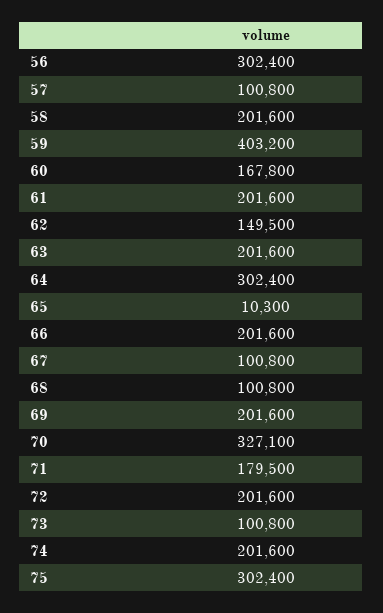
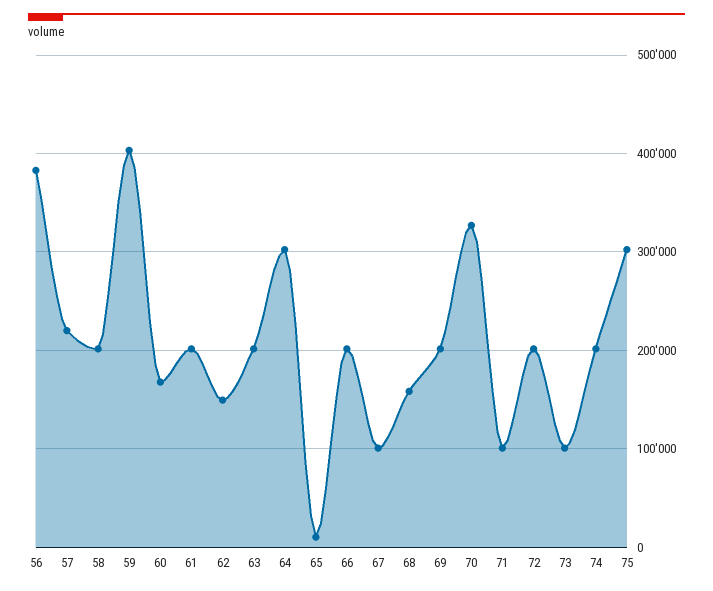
56: 302400 -> 380000
57: 100800 -> 220000
68: 100800 -> 160000
71: 179500 -> 100000

